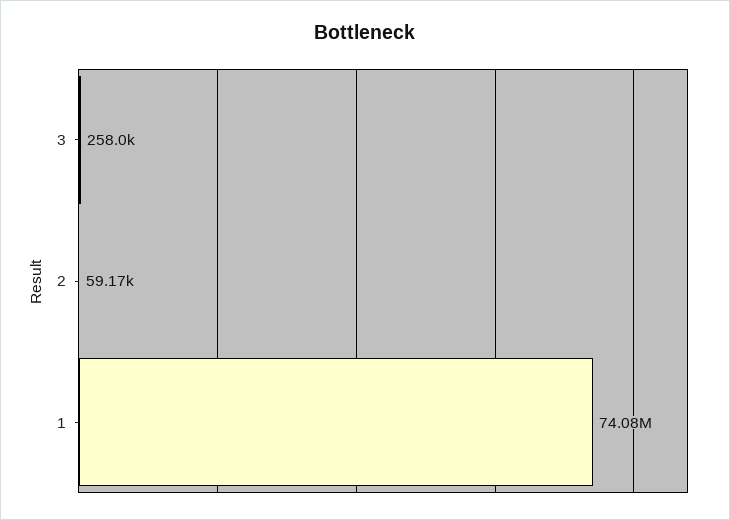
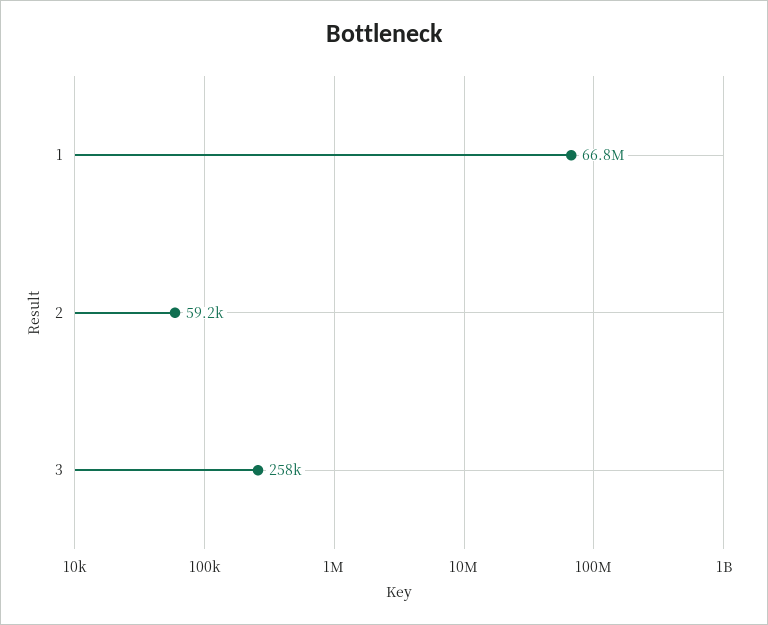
1: 74080000 -> 66800000

